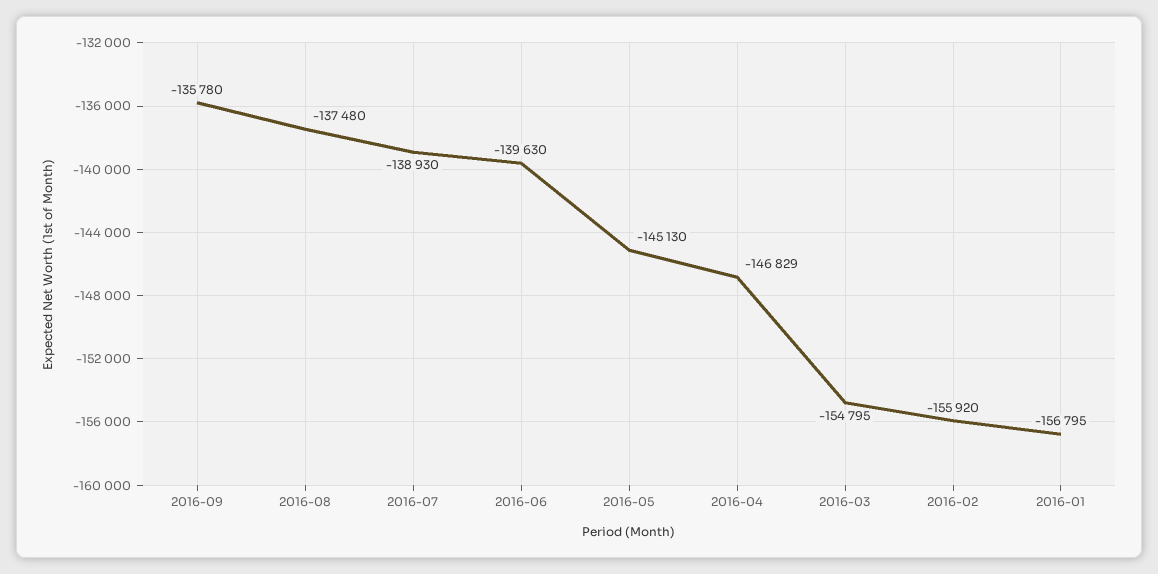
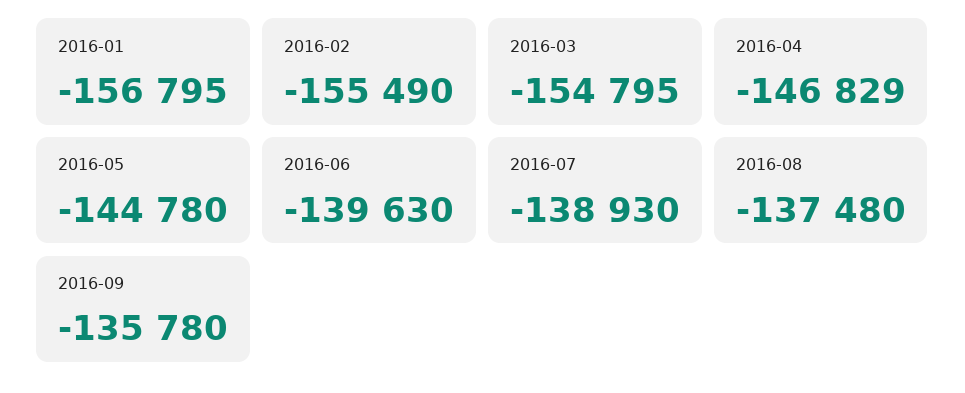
2016-05: -145130 -> -144780
2016-02: -155920 -> -155490

